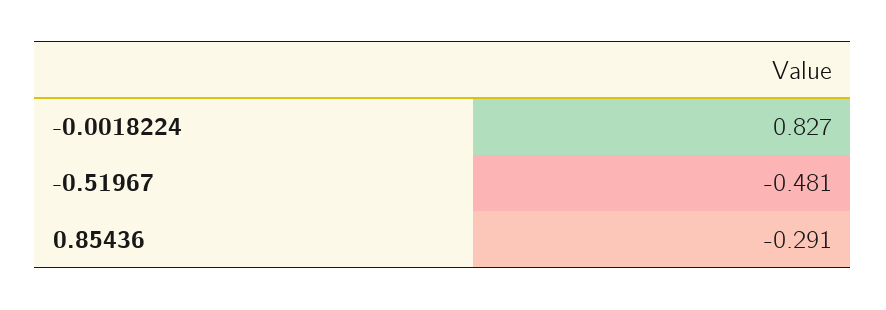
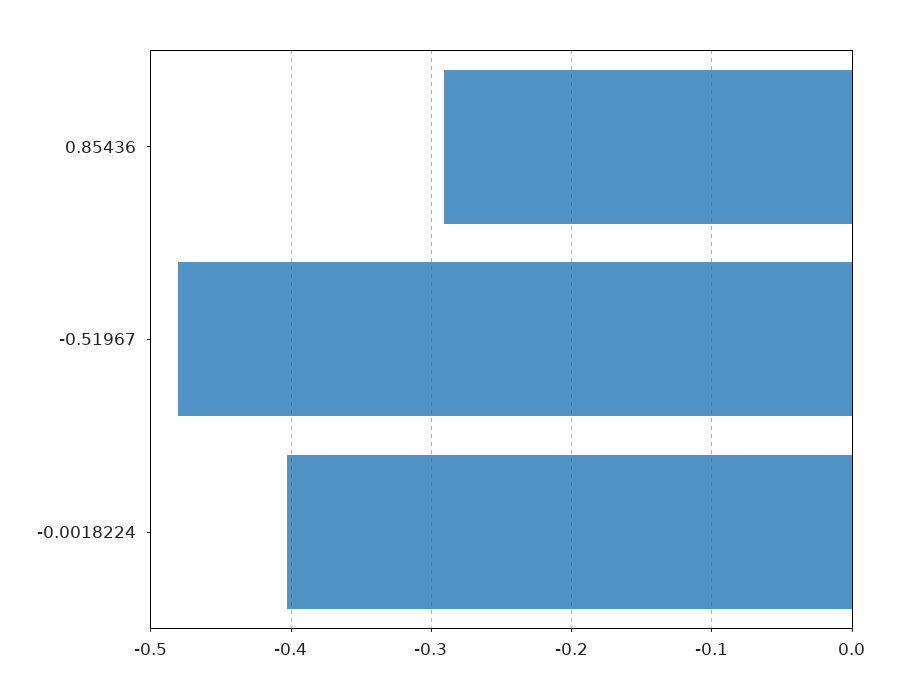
-0.0018224: 0.827 -> -0.4

